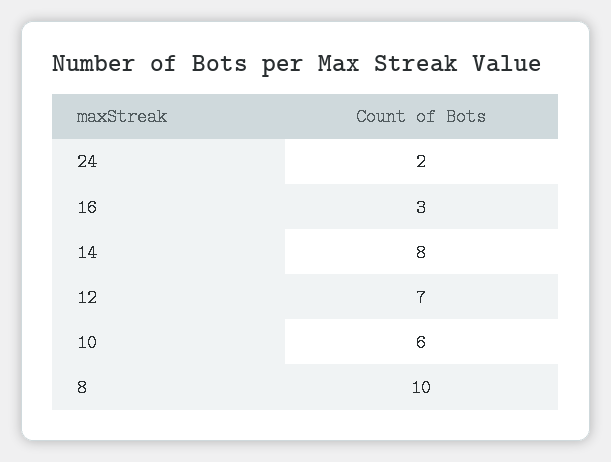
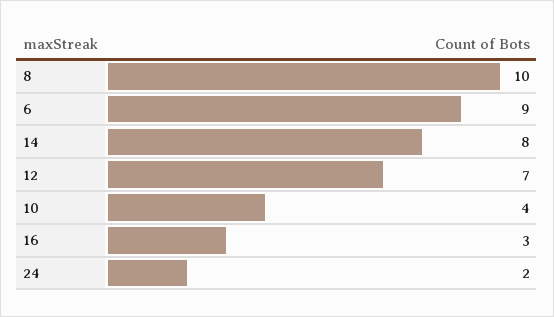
10: 6 -> 4
6: none -> 9

